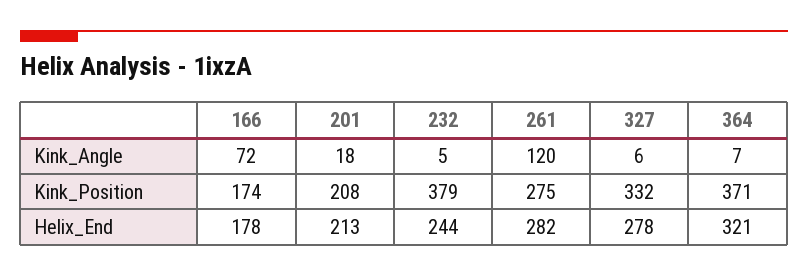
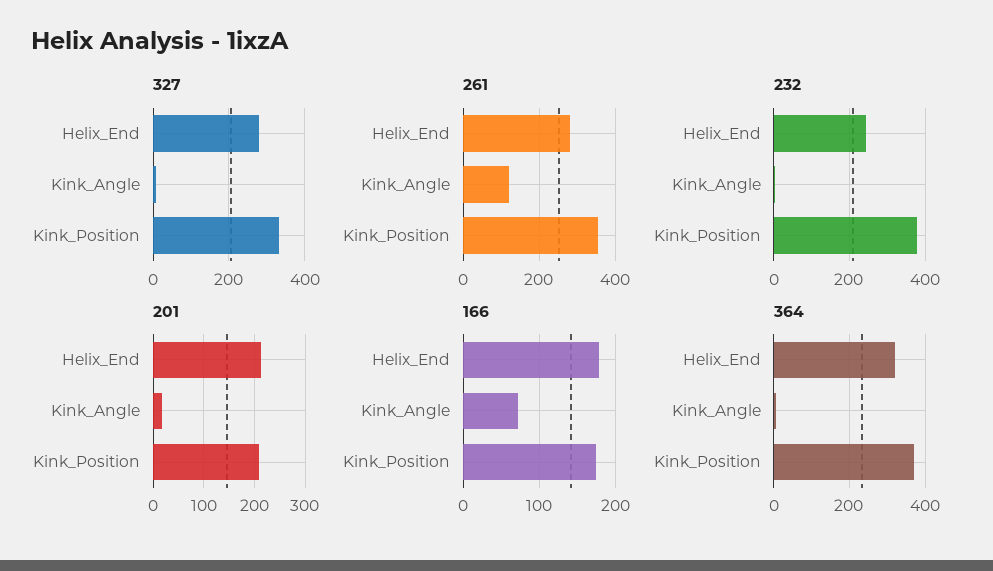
261, Kink_Position: 275 -> 360

